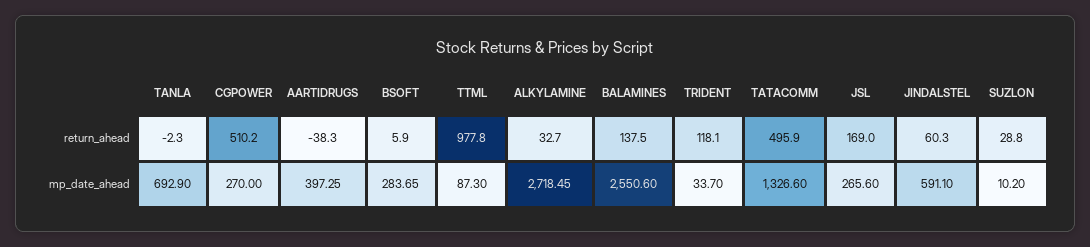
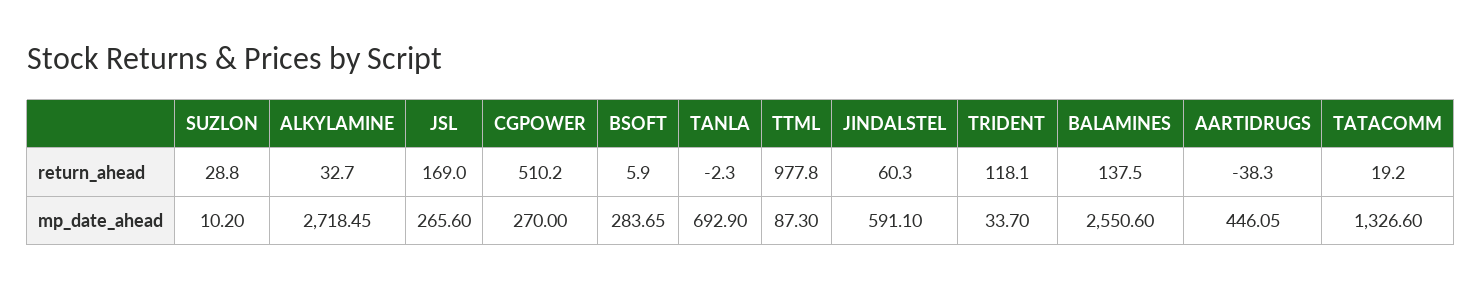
TATACOMM, return_ahead: 495.9 -> 19.2
AARTIDRUGS, mp_date_ahead: 397.25 -> 446.05

